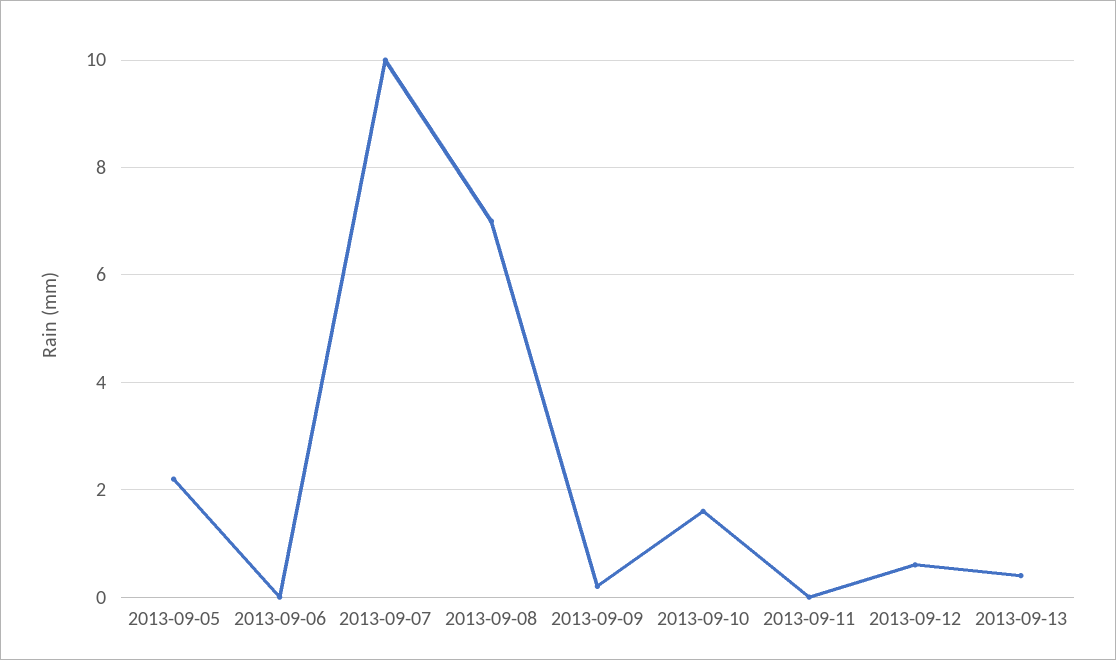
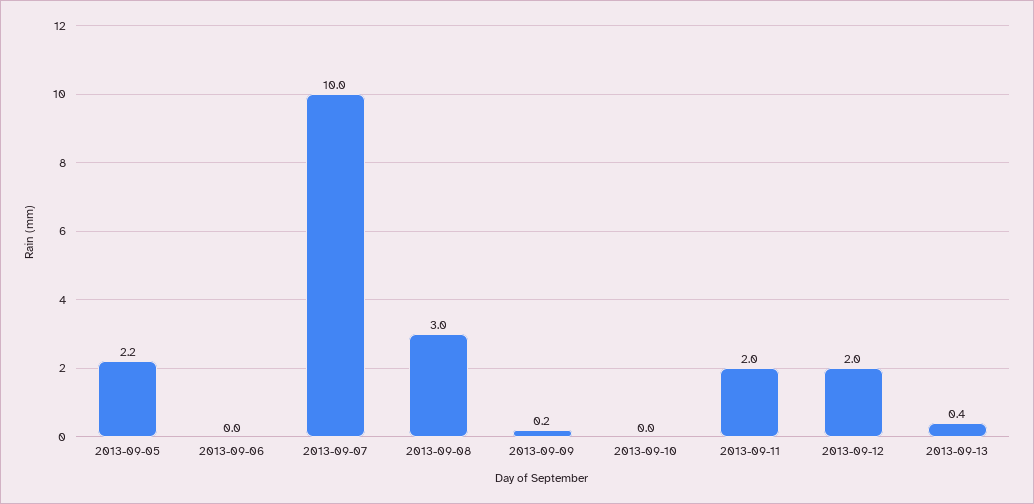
2013-09-08: 7 -> 3
2013-09-10: 1.5 -> 0
2013-09-11: 0 -> 2
2013-09-12: 0.5 -> 2

